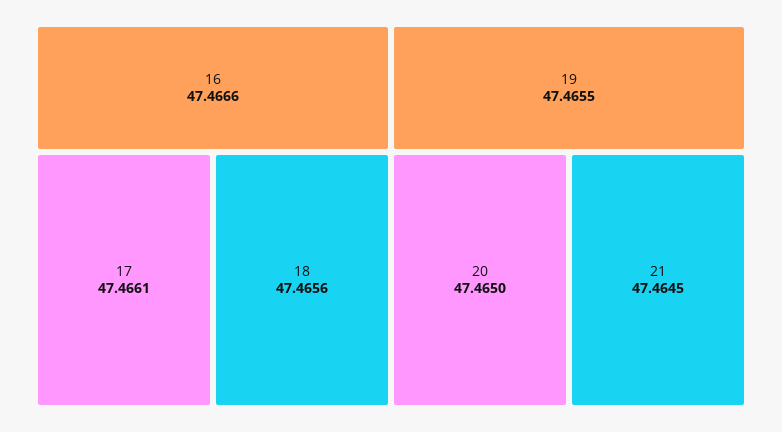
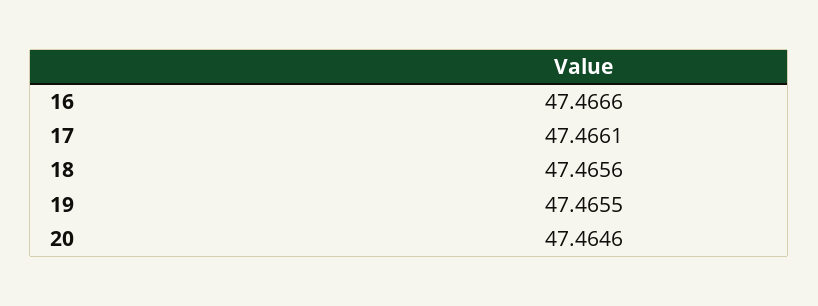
20: 47.465 -> 47.4646
21: 47.4645 -> none

